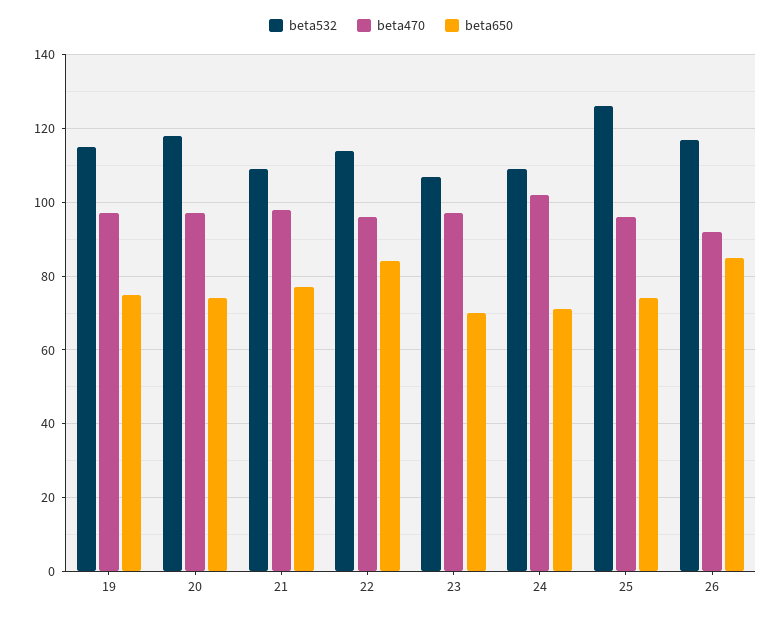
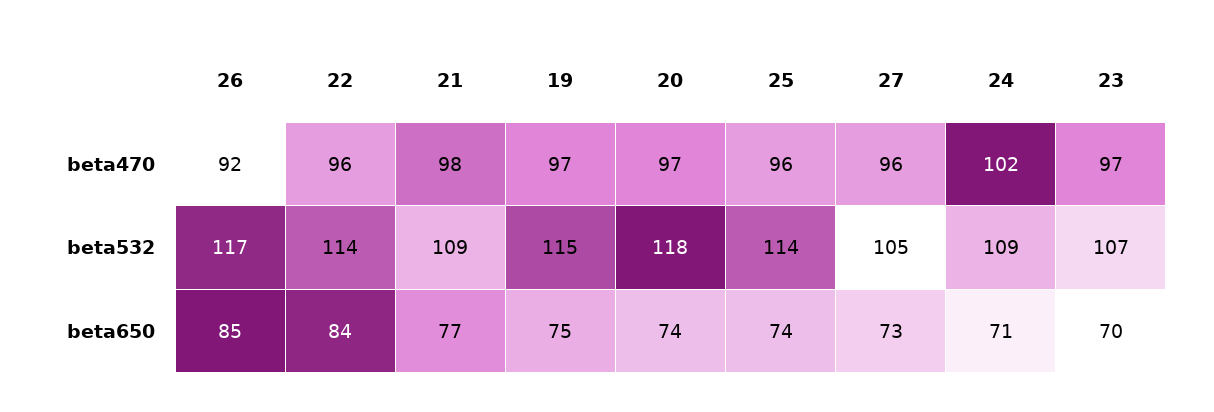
beta532, 25: 125 -> 114
beta470, 27: none -> 96
beta532, 27: none -> 105
beta650, 27: none -> 73

